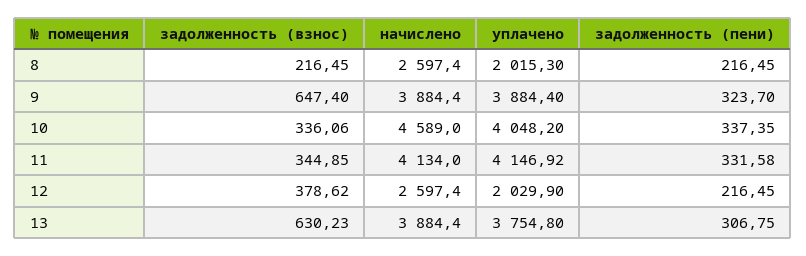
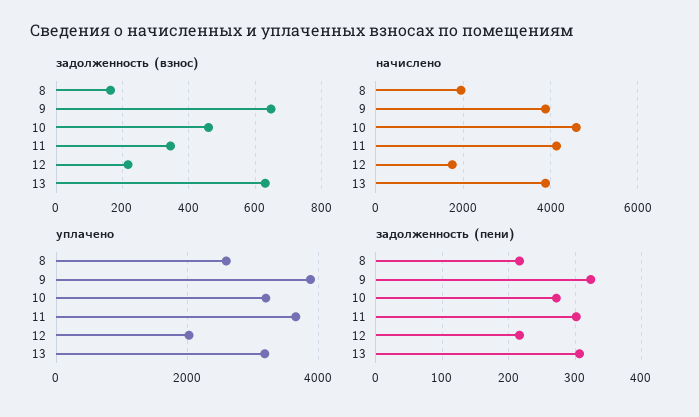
задолженность (взнос), 8: 216.45 -> 160
начислено, 8: 2597.4 -> 2000
уплачено, 8: 2015.3 -> 2600
задолженность (взнос), 10: 336.06 -> 460
уплачено, 10: 4048.2 -> 3200
задолженность (пени), 10: 337.35 -> 270
уплачено, 11: 4146.92 -> 3600
задолженность (пени), 11: 331.58 -> 300
задолженность (взнос), 12: 378.62 -> 220
начислено, 12: 2597.4 -> 1800
уплачено, 13: 3754.8 -> 3200

